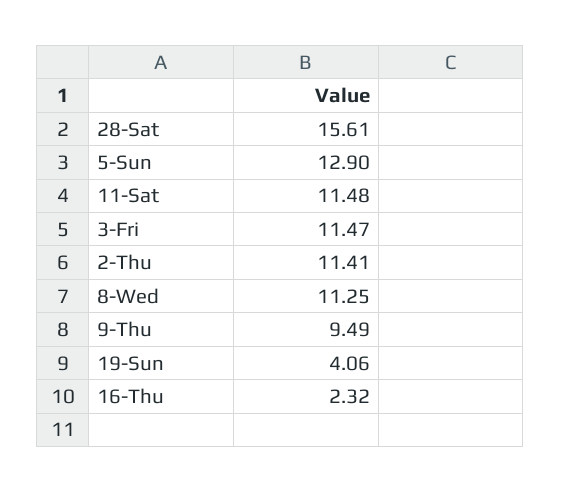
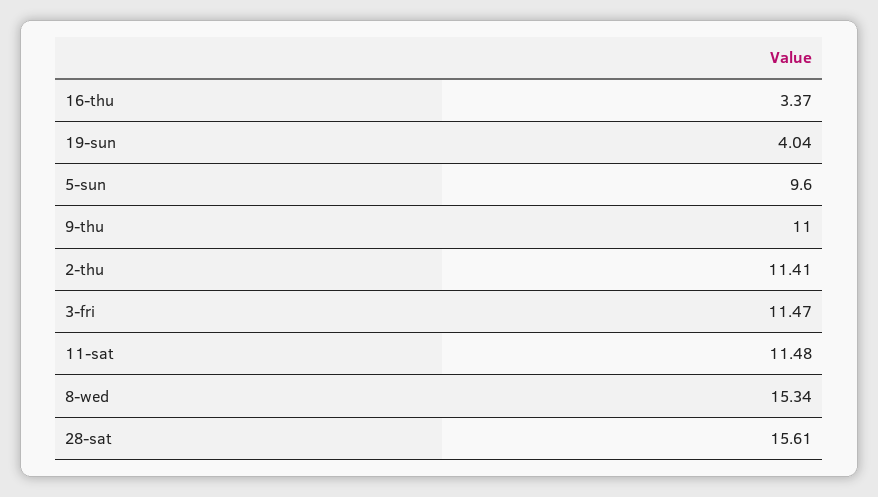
5-Sun: 12.9 -> 9.6
8-Wed: 11.25 -> 15.34
9-Thu: 9.49 -> 11
19-Sun: 4.06 -> 4.04
16-Thu: 2.32 -> 3.37

